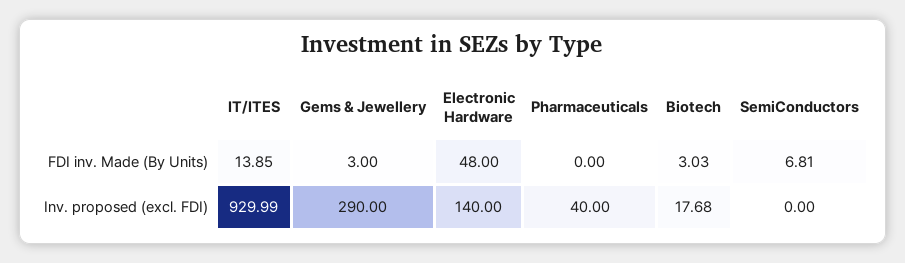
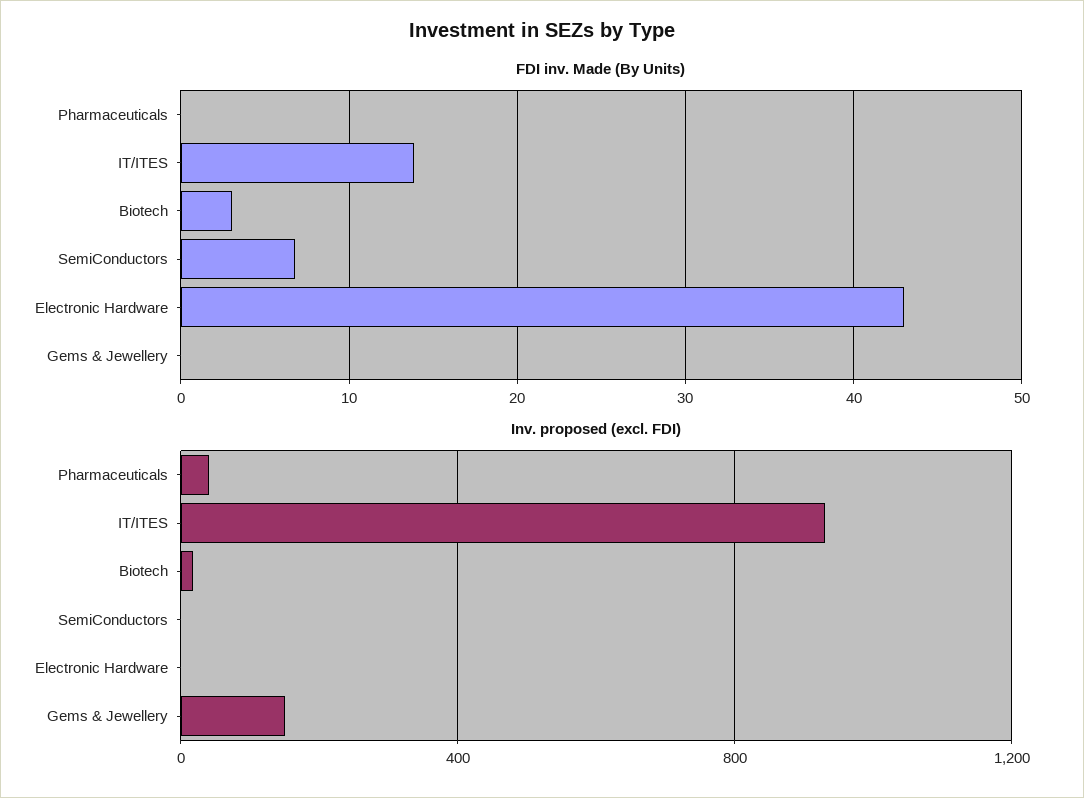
FDI inv. Made (By Units), Gems & Jewellery: 3 -> 0
FDI inv. Made (By Units), Electronic Hardware: 48 -> 43
Inv. proposed (excl. FDI), Gems & Jewellery: 290 -> 150
Inv. proposed (excl. FDI), Electronic Hardware: 140 -> 0

